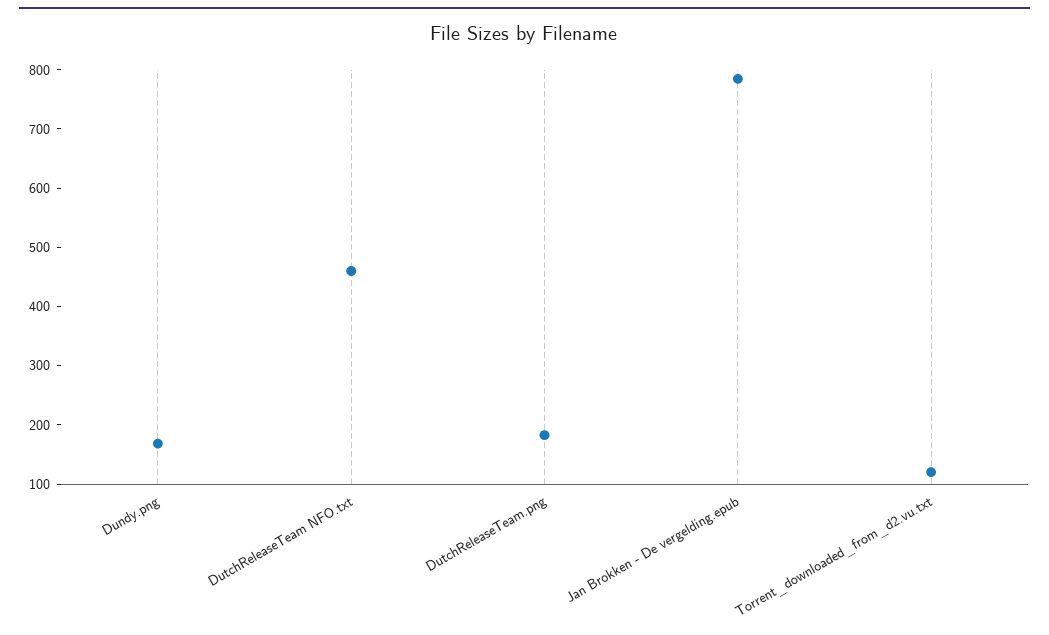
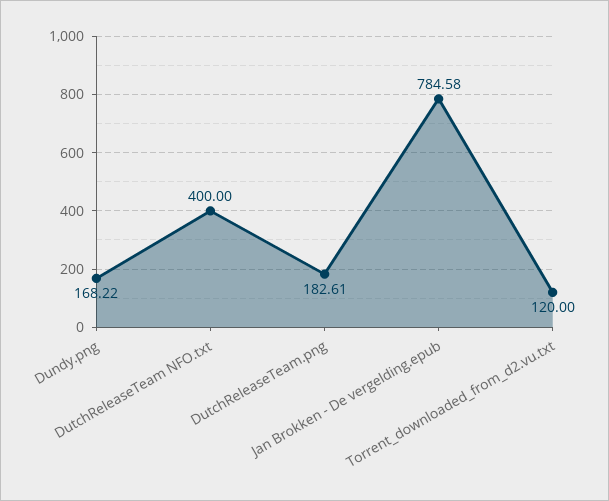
DutchReleaseTeam NFO.txt: 460 -> 400

